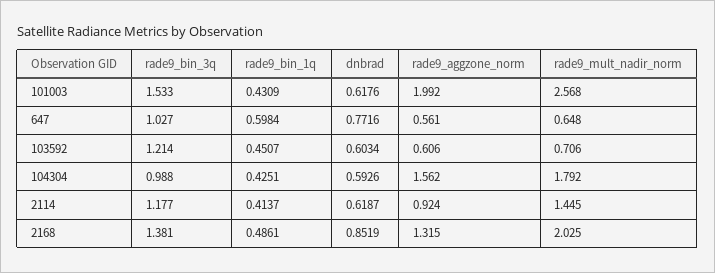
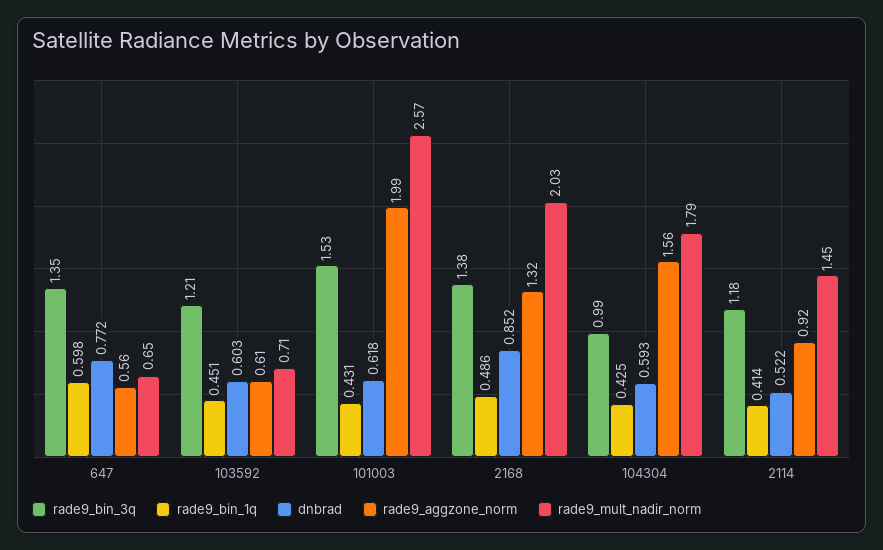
rade9_bin_3q, 647: 1.027 -> 1.35
dnbrad, 2114: 0.6187 -> 0.522

